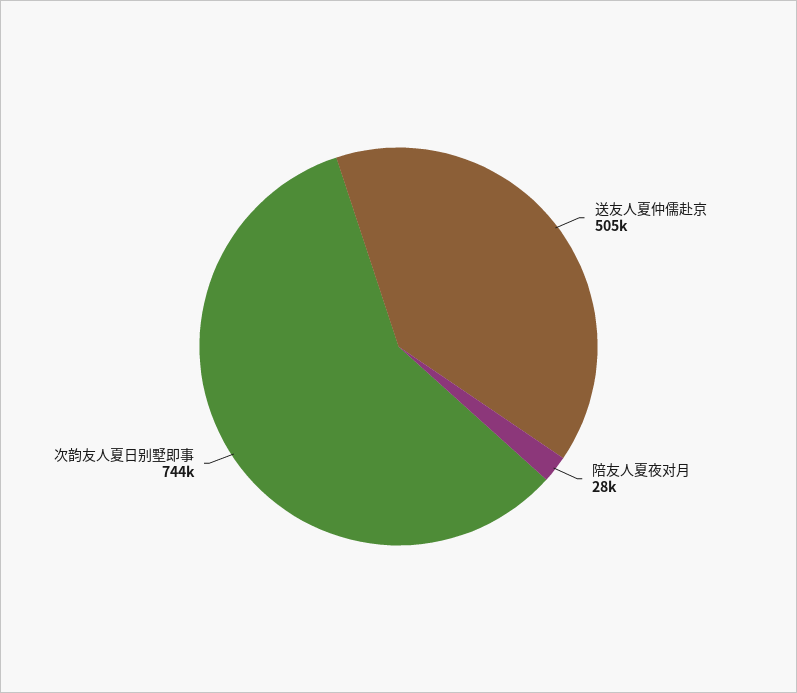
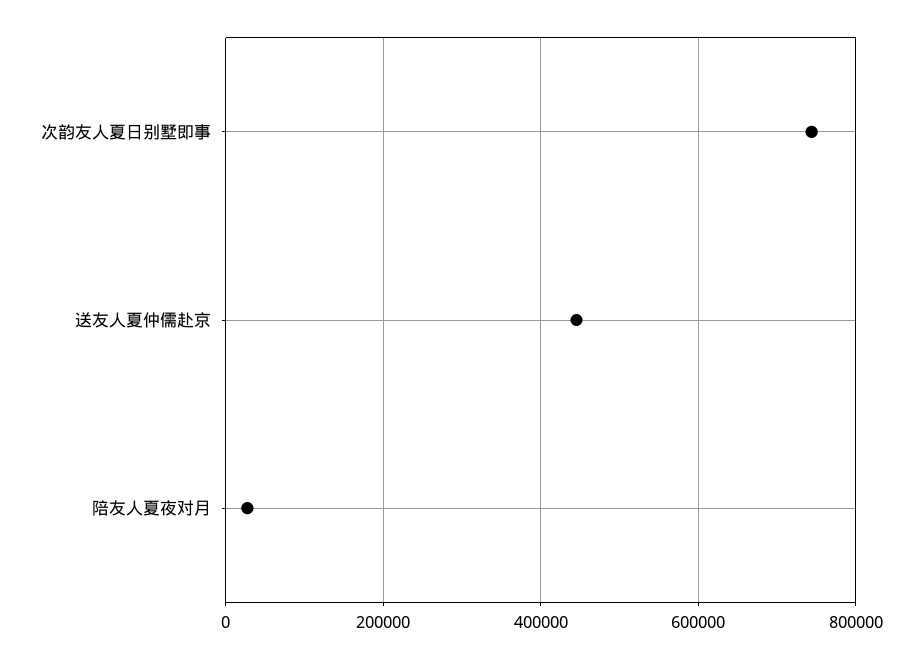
送友人夏仲儒赴京: 505000 -> 440000

